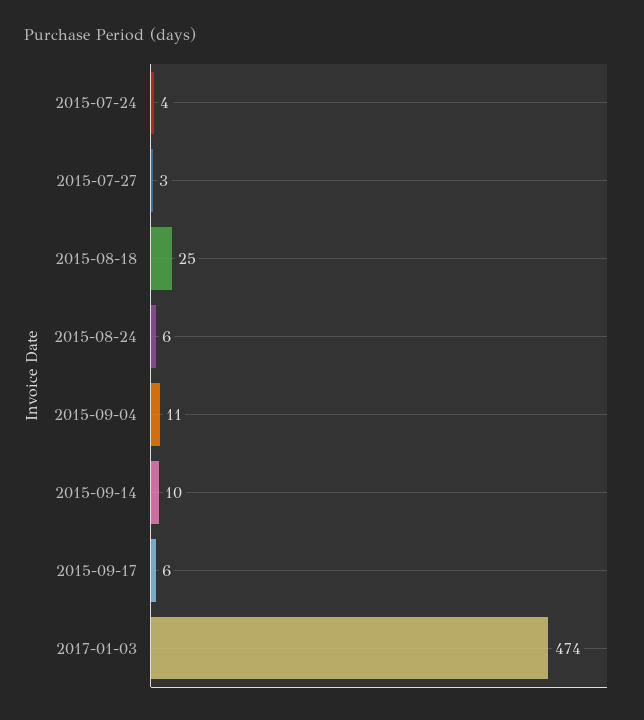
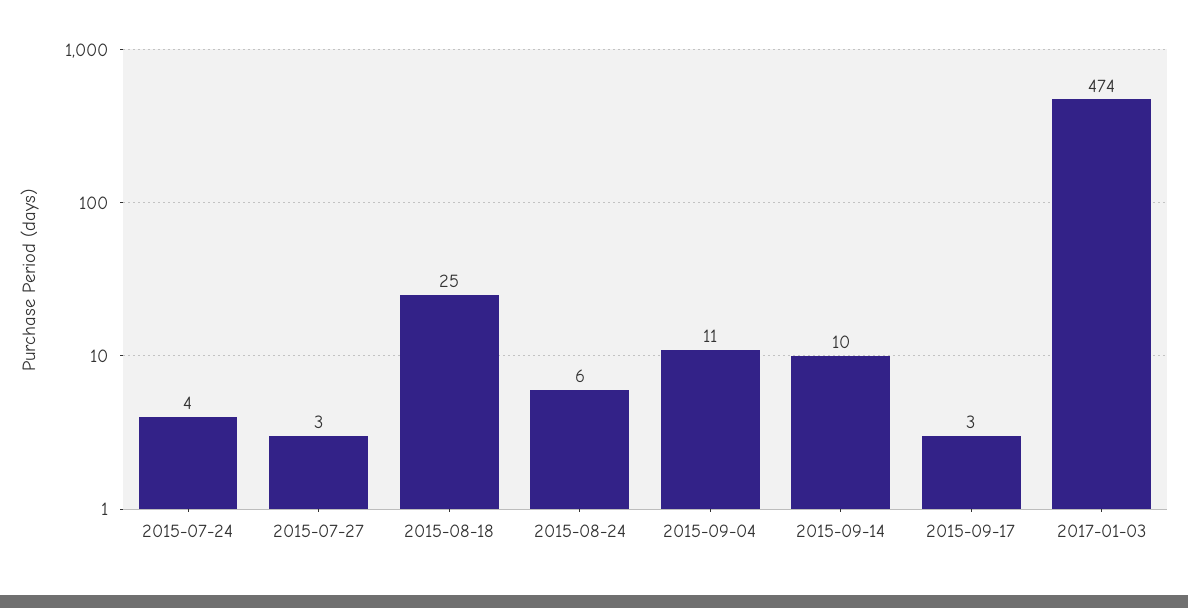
2015-09-17: 6 -> 3

